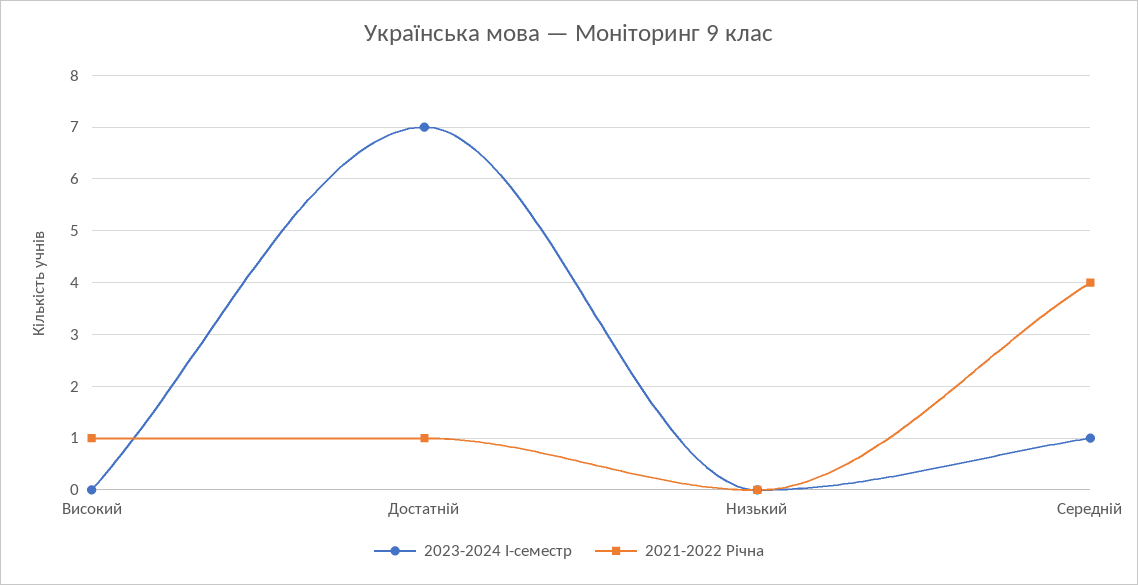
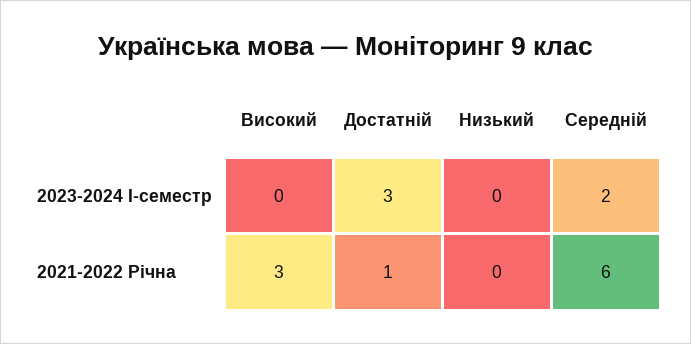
2021-2022 Річна, Високий: 1 -> 3
2023-2024 І-семестр, Достатній: 7 -> 3
2023-2024 І-семестр, Середній: 1 -> 2
2021-2022 Річна, Середній: 4 -> 6

